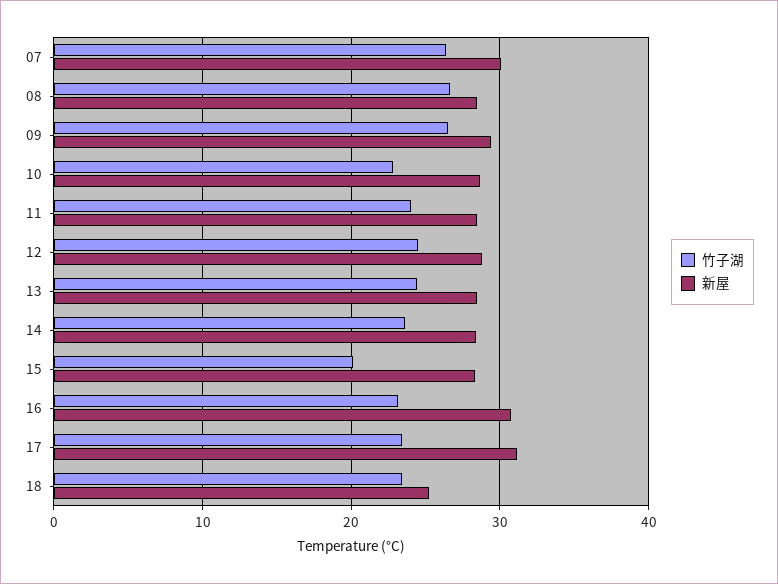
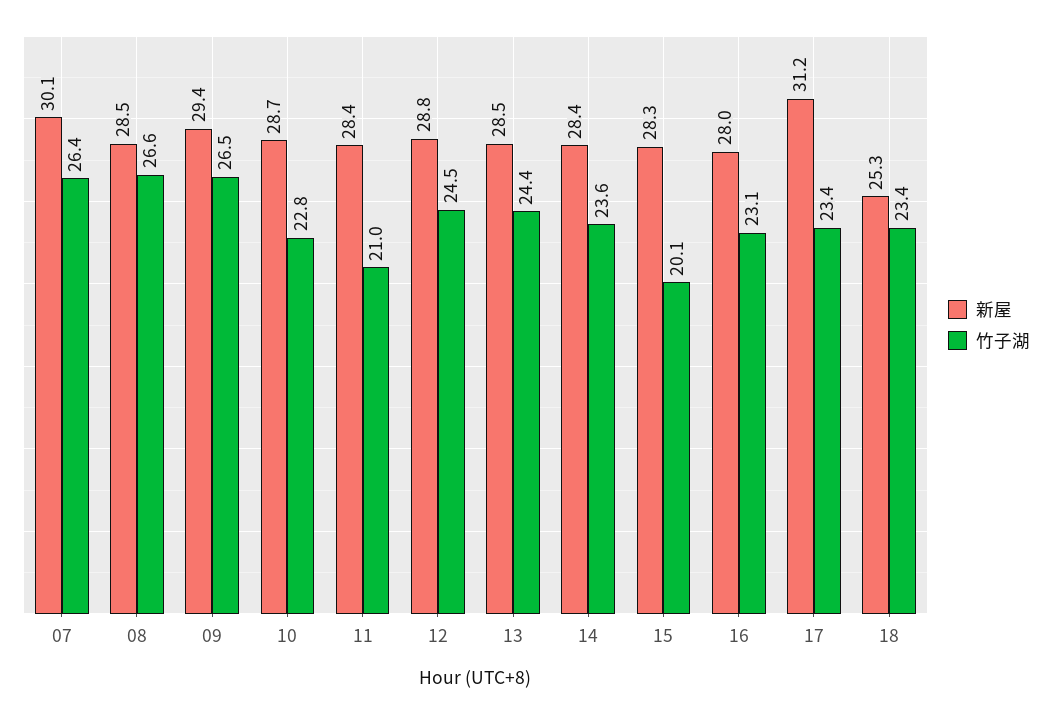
竹子湖, 11: 24 -> 21
新屋, 16: 31 -> 28

